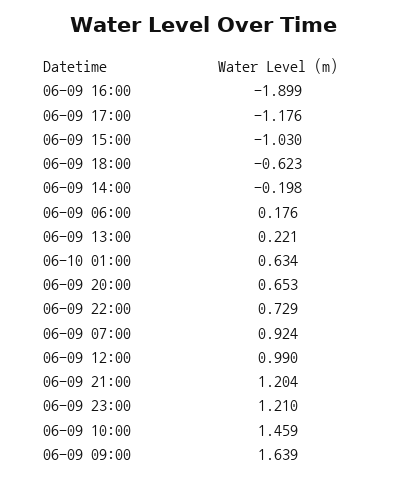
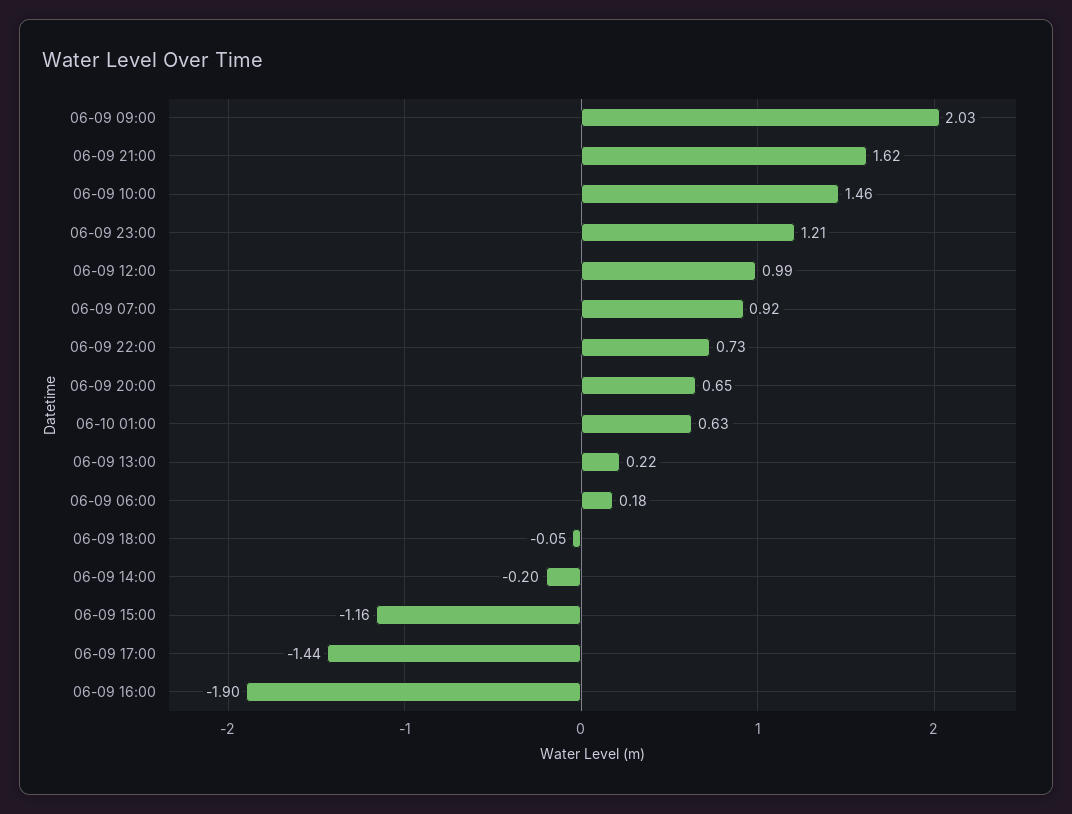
06-09 17:00: -1.176 -> -1.44
06-09 15:00: -1.03 -> -1.16
06-09 18:00: -0.623 -> -0.05
06-09 21:00: 1.204 -> 1.62
06-09 09:00: 1.639 -> 2.03

